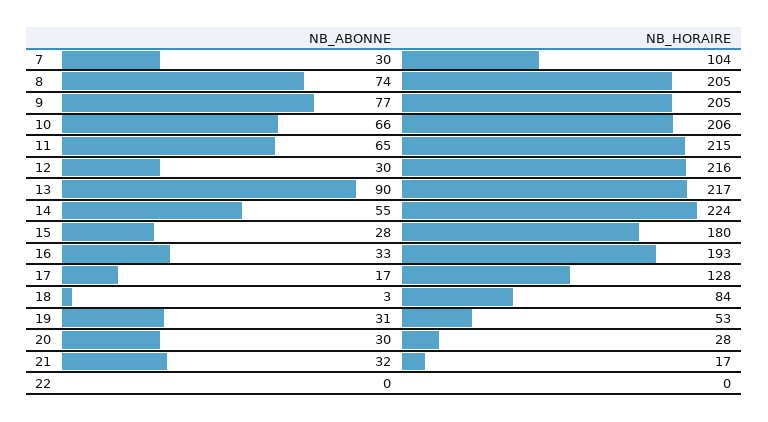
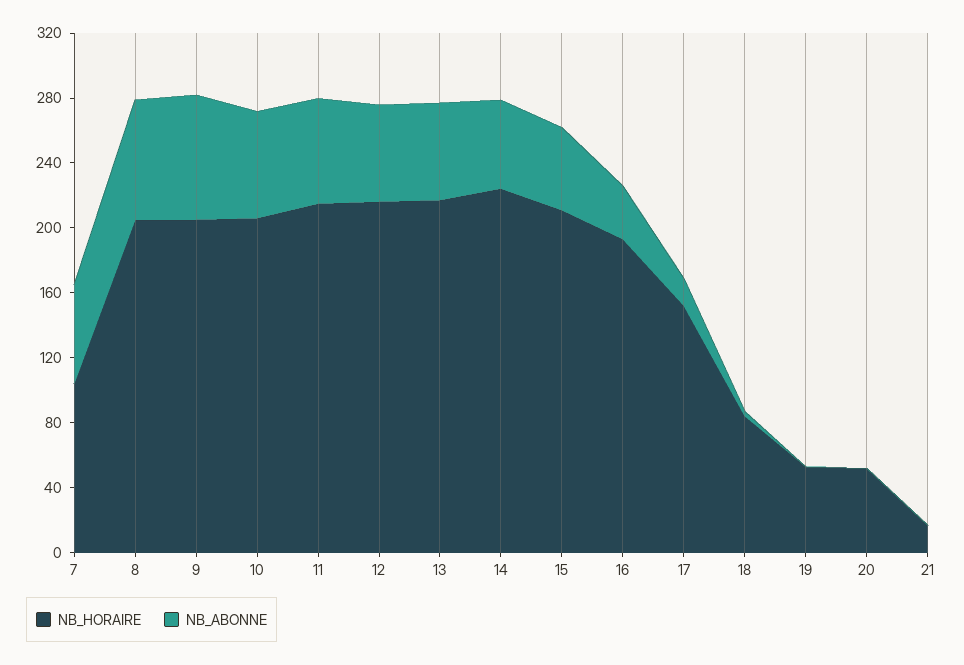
NB_ABONNE, 7: 30 -> 60
NB_ABONNE, 12: 30 -> 60
NB_ABONNE, 13: 90 -> 60
NB_ABONNE, 15: 28 -> 50
NB_HORAIRE, 15: 180 -> 210
NB_HORAIRE, 17: 128 -> 150
NB_ABONNE, 19: 31 -> 0
NB_ABONNE, 20: 30 -> 0
NB_HORAIRE, 20: 28 -> 50
NB_ABONNE, 21: 32 -> 0
NB_ABONNE, 22: 0 -> none
NB_HORAIRE, 22: 0 -> none

